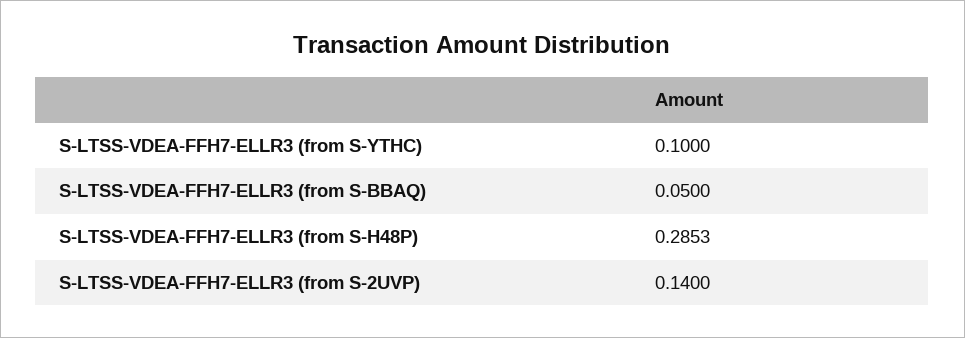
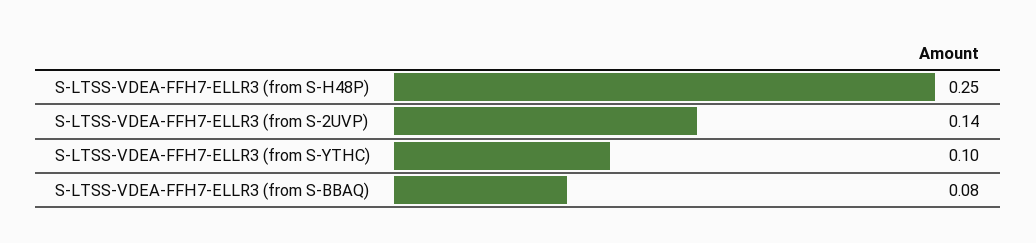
S-LTSS-VDEA-FFH7-ELLR3 (from S-BBAQ): 0.05 -> 0.08
S-LTSS-VDEA-FFH7-ELLR3 (from S-H48P): 0.2853 -> 0.25

